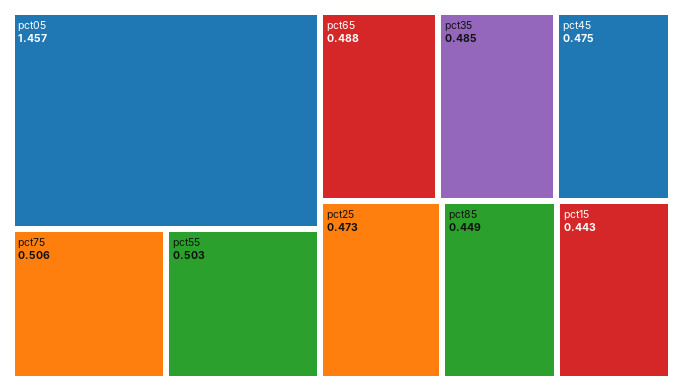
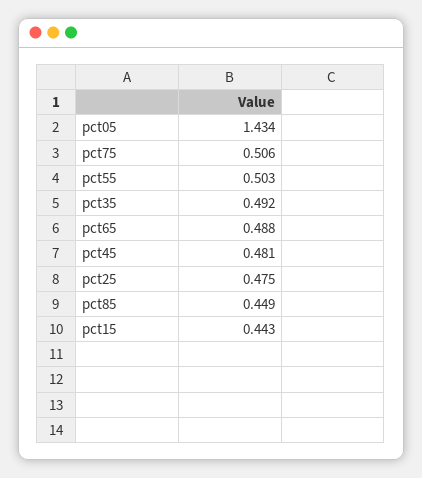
pct05: 1.457 -> 1.434
pct35: 0.485 -> 0.492
pct45: 0.475 -> 0.481
pct25: 0.473 -> 0.475

